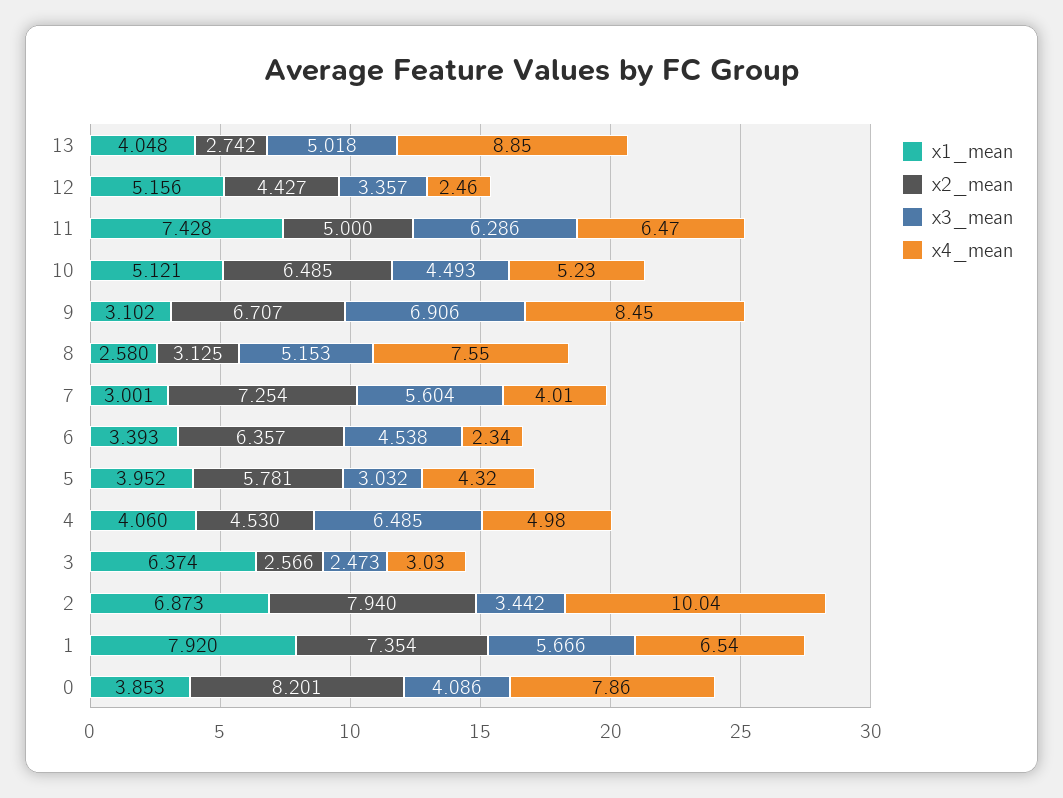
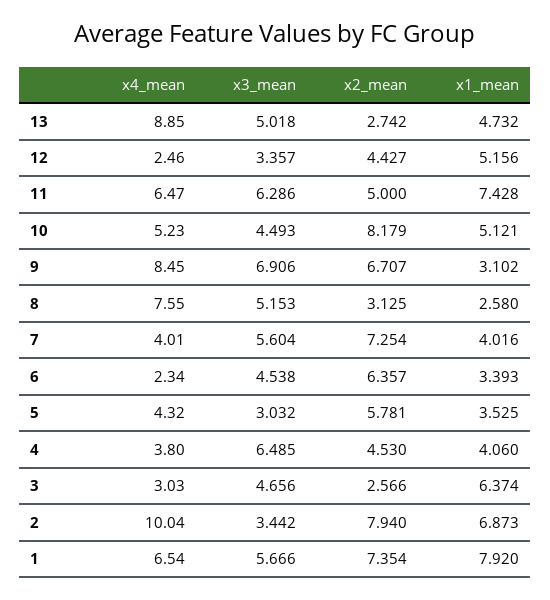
x1_mean, 13: 4.048 -> 4.732
x2_mean, 10: 6.485 -> 8.179
x1_mean, 7: 3.001 -> 4.016
x1_mean, 5: 3.952 -> 3.525
x4_mean, 4: 4.98 -> 3.8
x3_mean, 3: 2.473 -> 4.656
x1_mean, 0: 3.853 -> none
x2_mean, 0: 8.201 -> none
x3_mean, 0: 4.086 -> none
x4_mean, 0: 7.86 -> none

